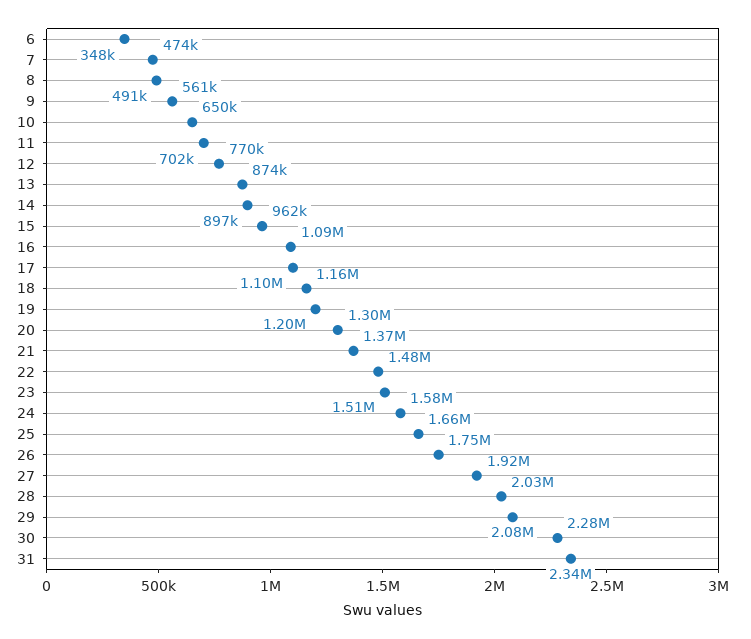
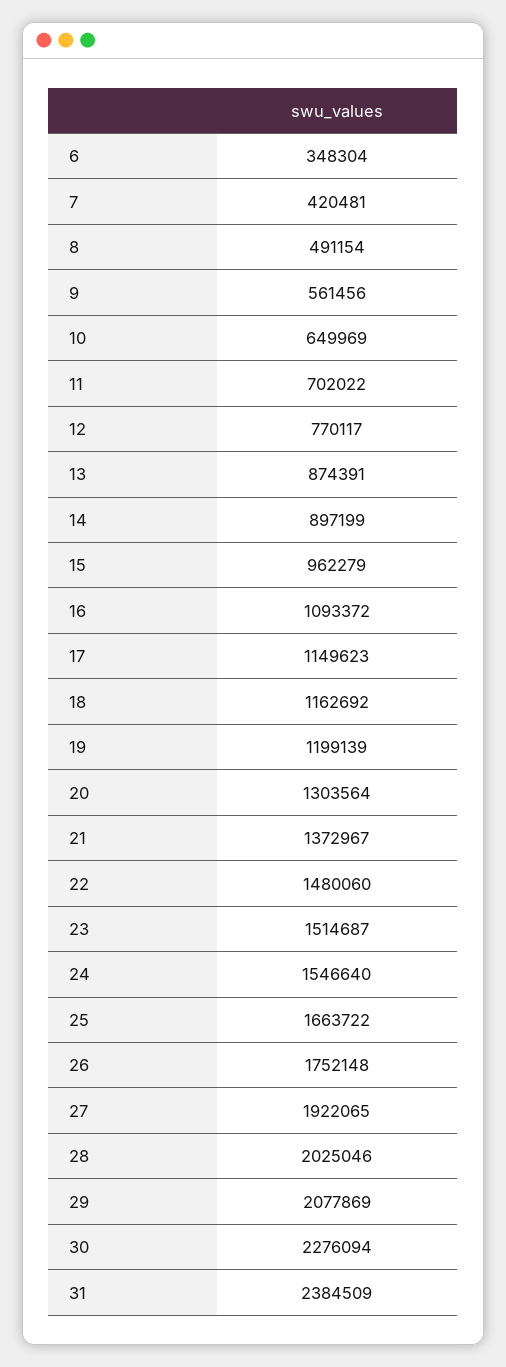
7: 474000 -> 420481
17: 1100000 -> 1149623
24: 1580000 -> 1546640
31: 2340000 -> 2384509

